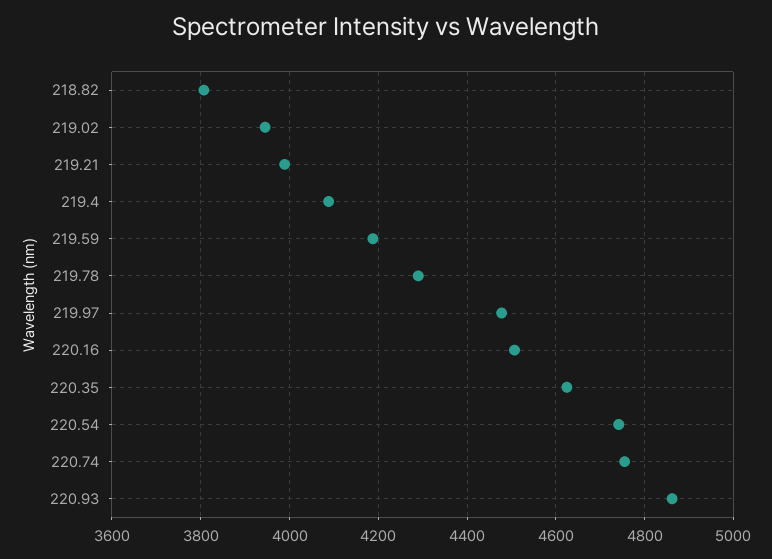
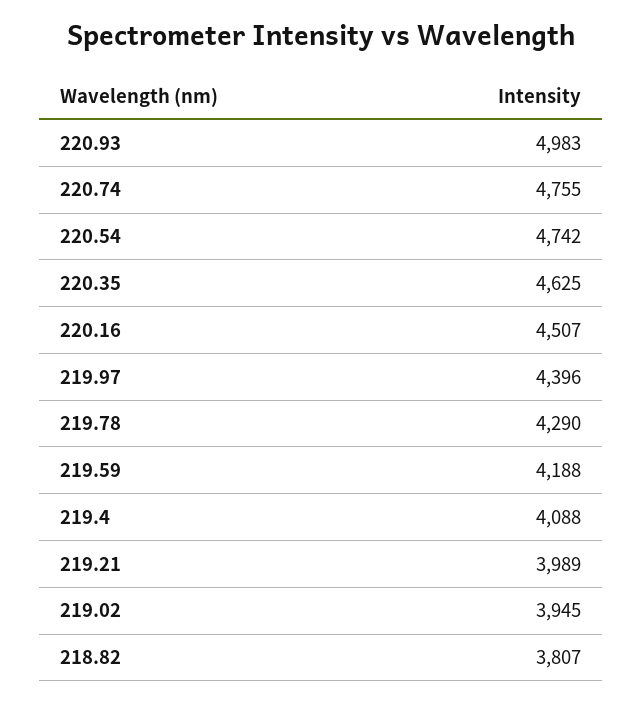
219.97: 4480 -> 4396
220.93: 4860 -> 4983

